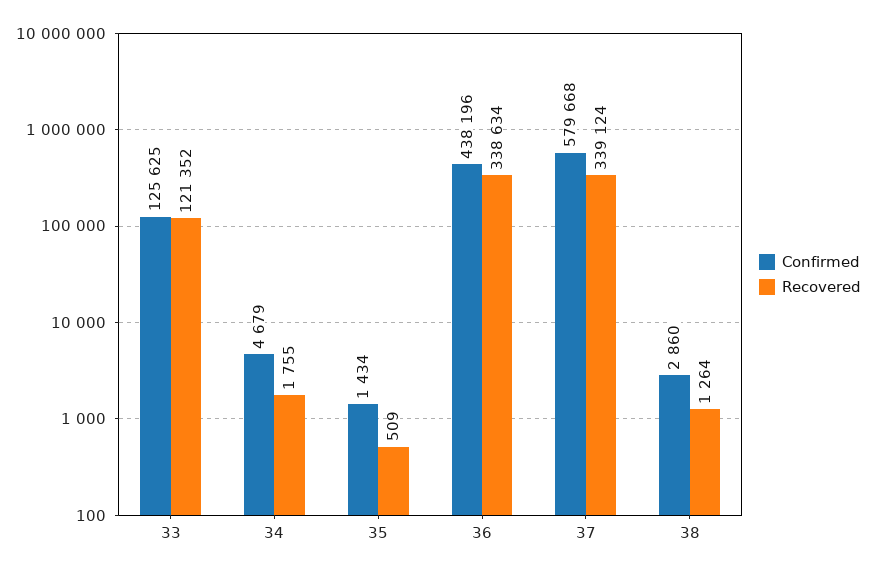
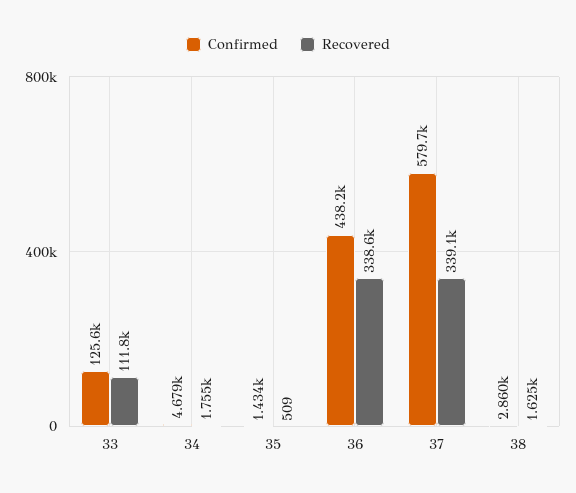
Recovered, 33: 121352 -> 111800
Recovered, 38: 1264 -> 1625

